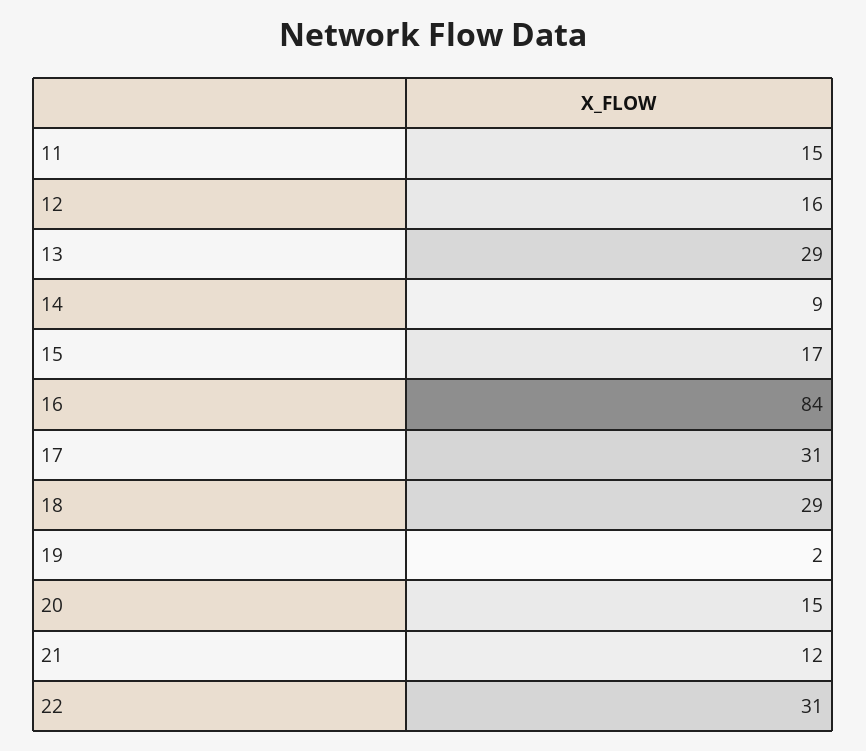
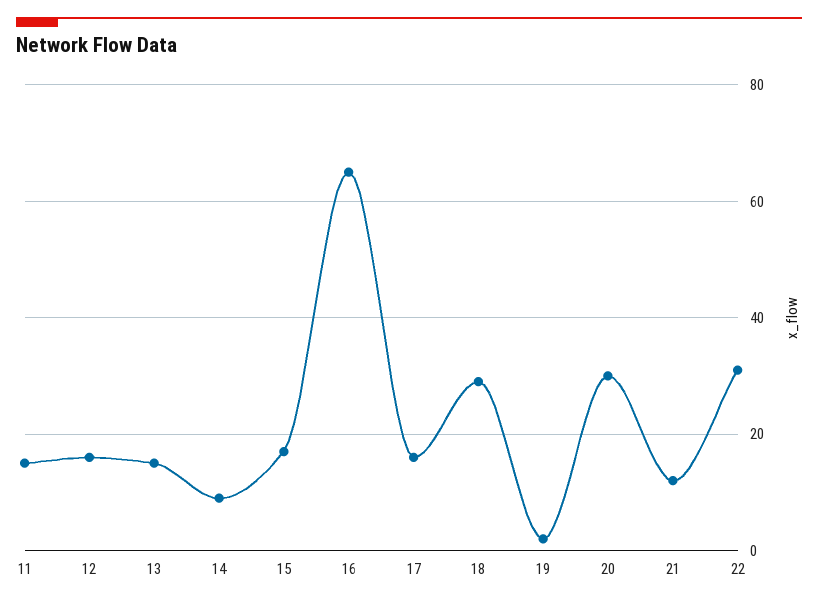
13: 29 -> 15
16: 84 -> 65
17: 31 -> 15
20: 15 -> 30

